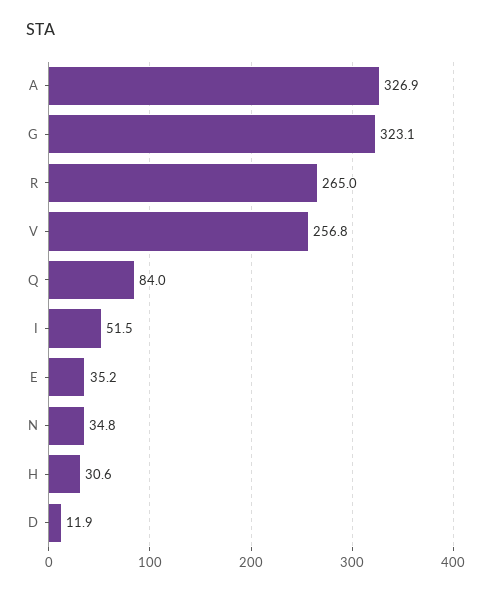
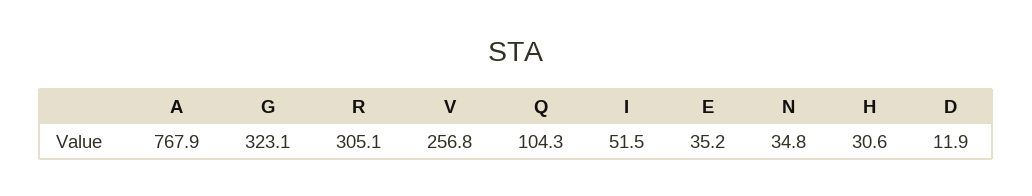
A: 326.9 -> 767.9
R: 265 -> 305.1
Q: 84 -> 104.3

